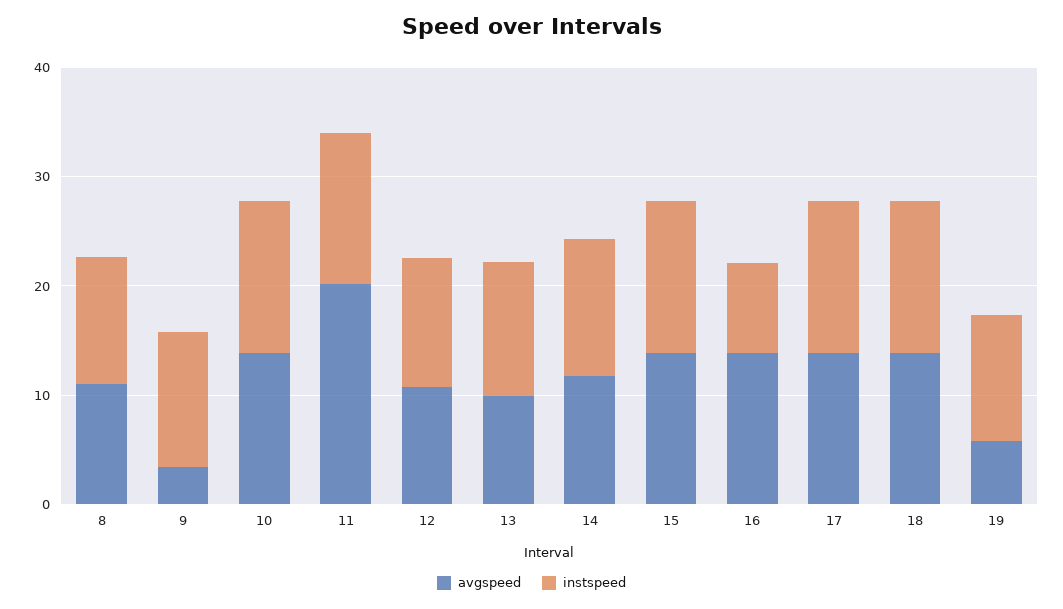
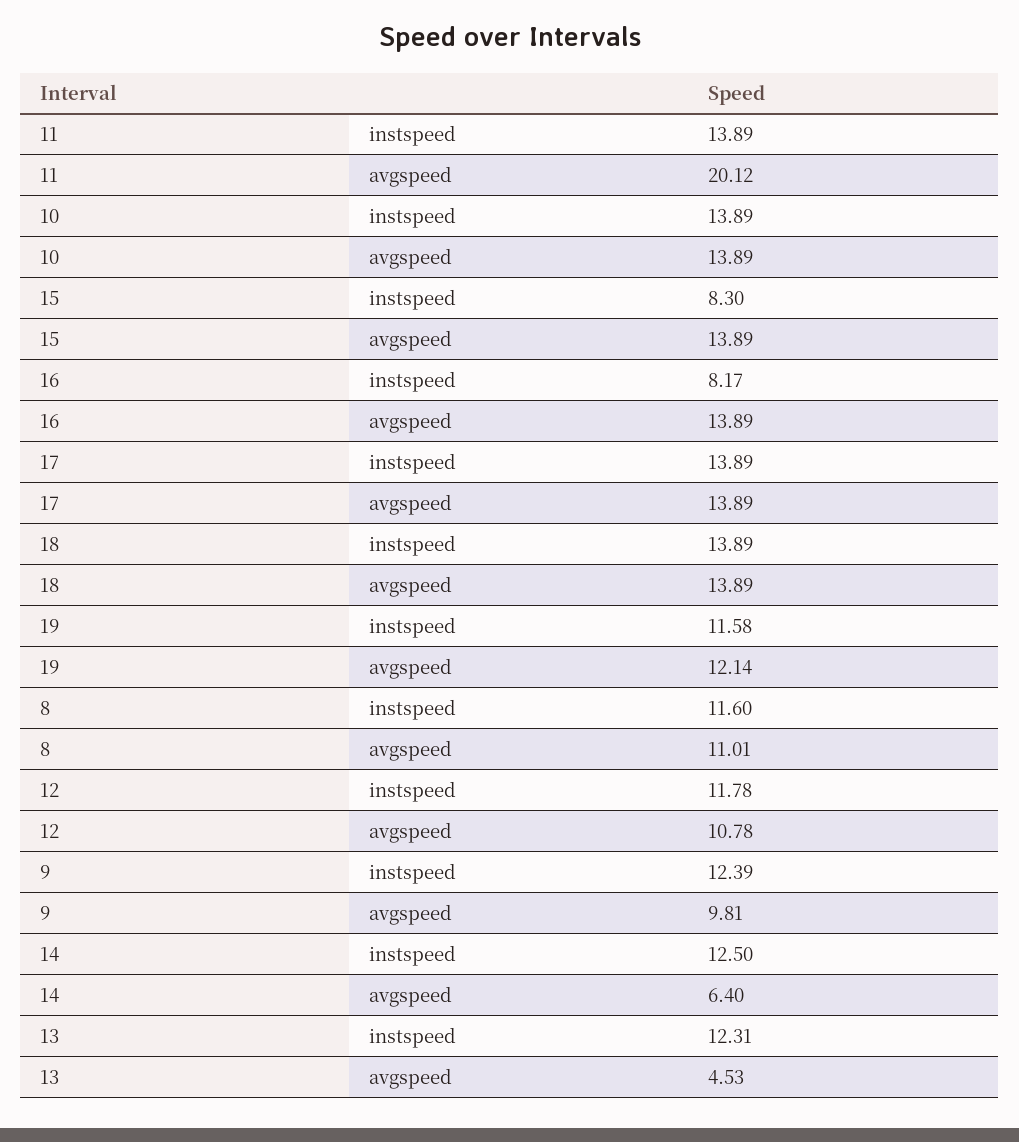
avgspeed, 9: 4 -> 9.81
avgspeed, 13: 10 -> 4.53
avgspeed, 14: 12 -> 6.4
instspeed, 15: 14 -> 8.3
avgspeed, 19: 6 -> 12.14

